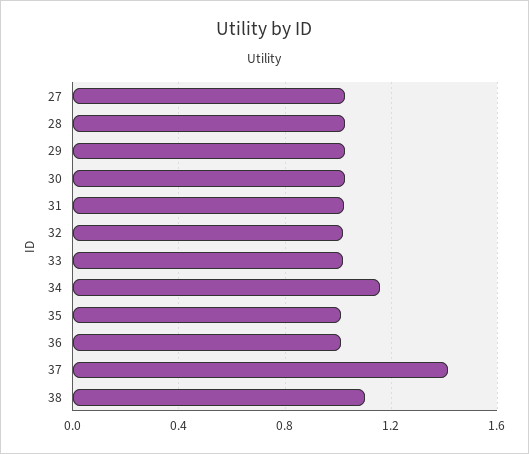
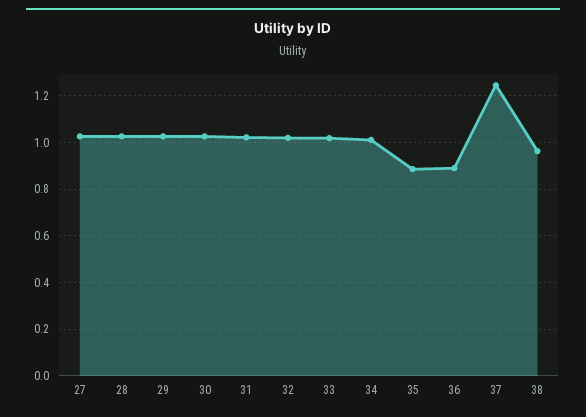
34: 1.15 -> 1
35: 1 -> 0.9
36: 1 -> 0.9
37: 1.4 -> 1.25
38: 1.1 -> 0.95

